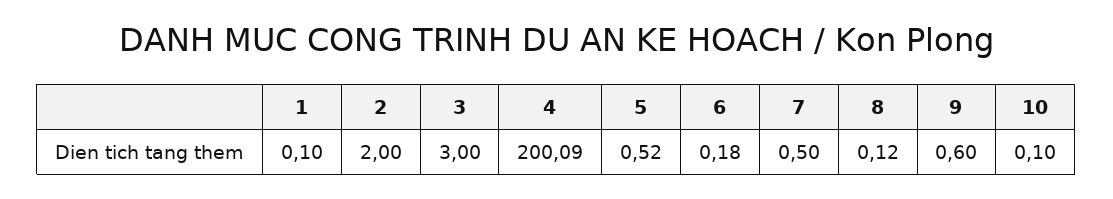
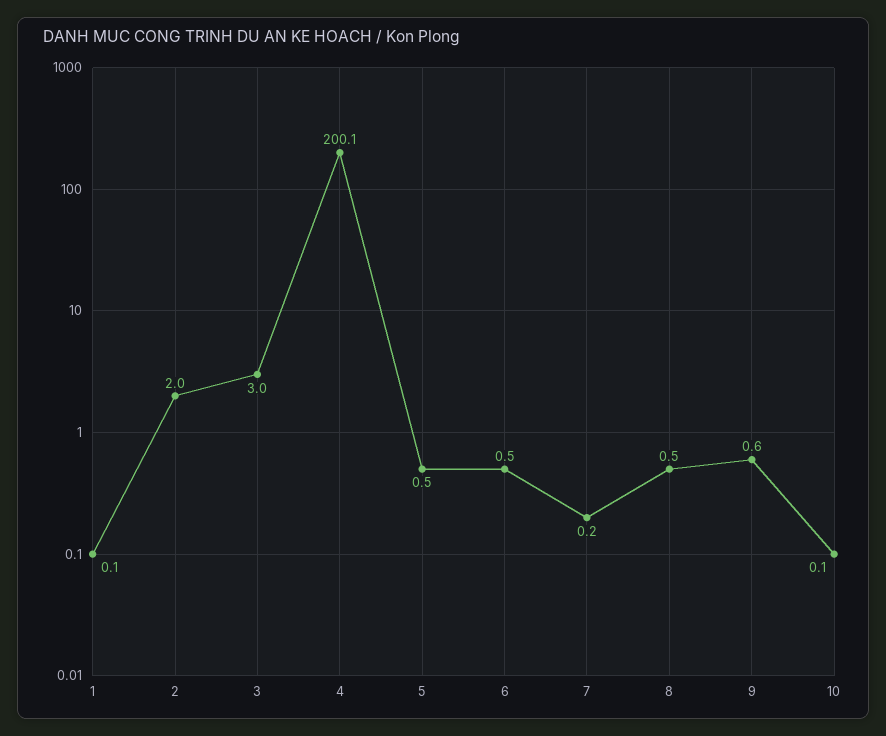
6: 0.18 -> 0.5
7: 0.5 -> 0.2
8: 0.12 -> 0.5

